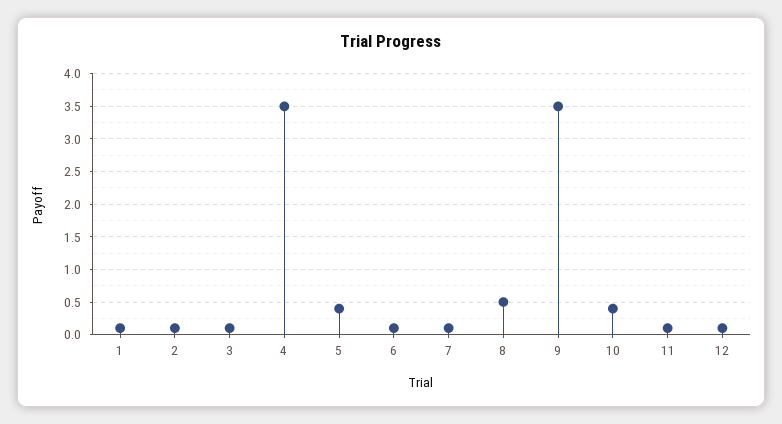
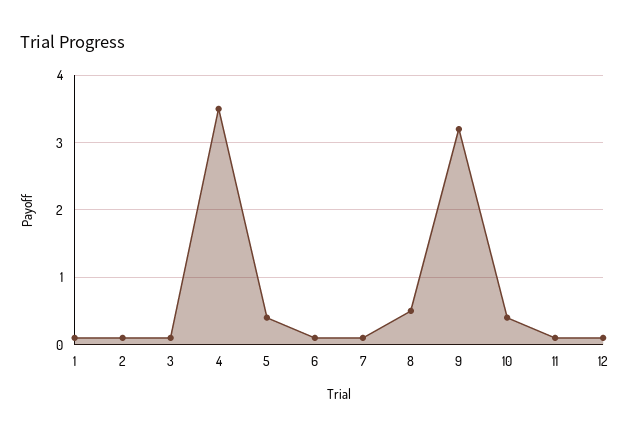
9: 3.5 -> 3.2

